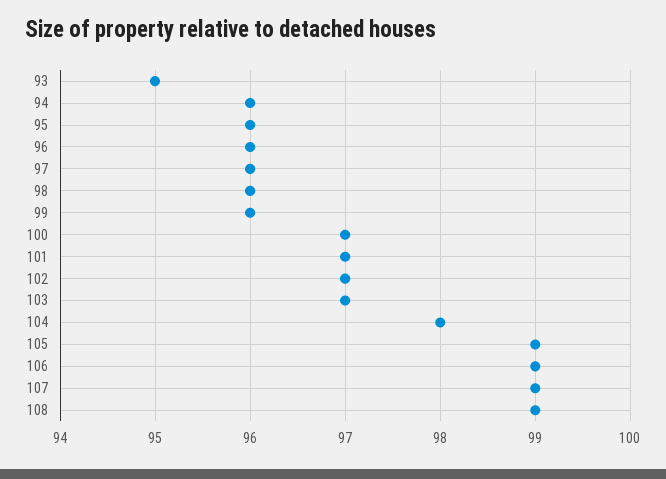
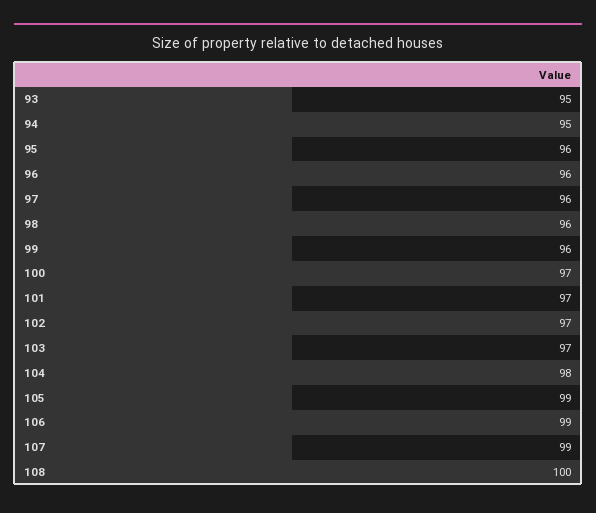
94: 96 -> 95
108: 99 -> 100

